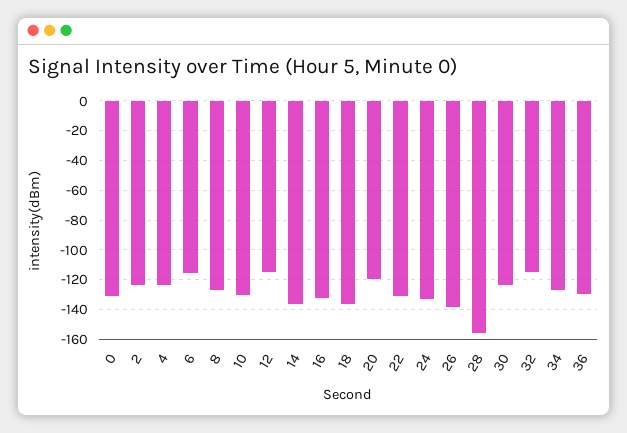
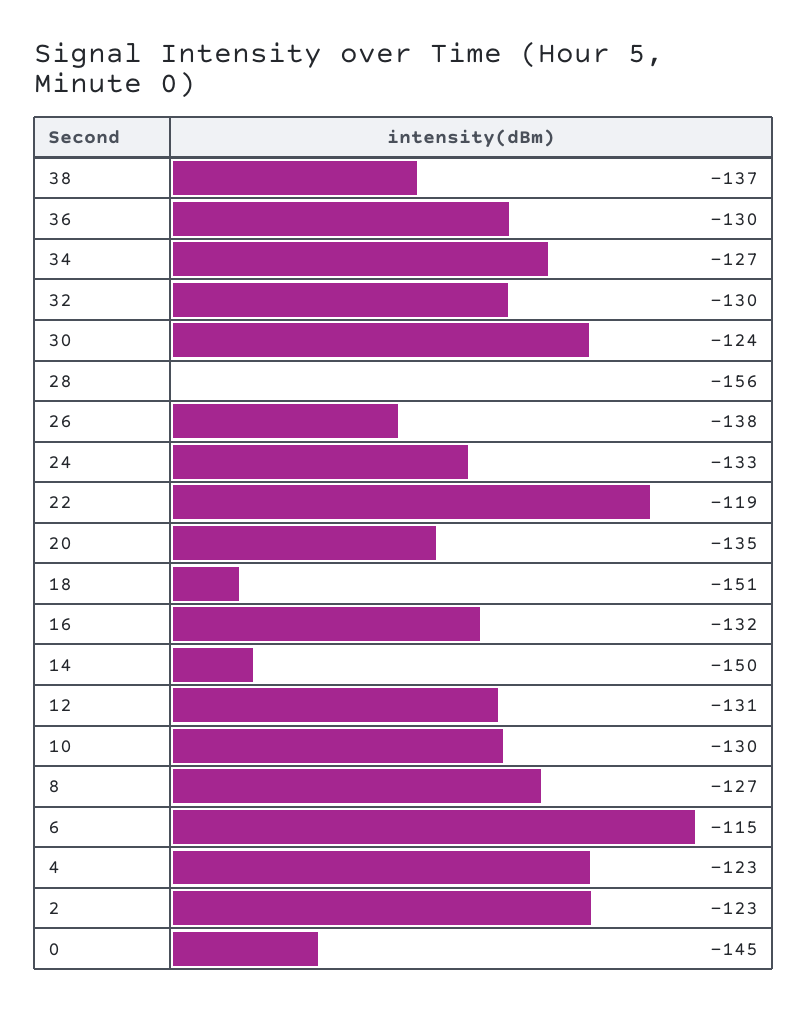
0: -130 -> -145
12: -115 -> -131
14: -135 -> -150
18: -135 -> -151
20: -120 -> -135
22: -130 -> -119
32: -115 -> -130
38: none -> -137

